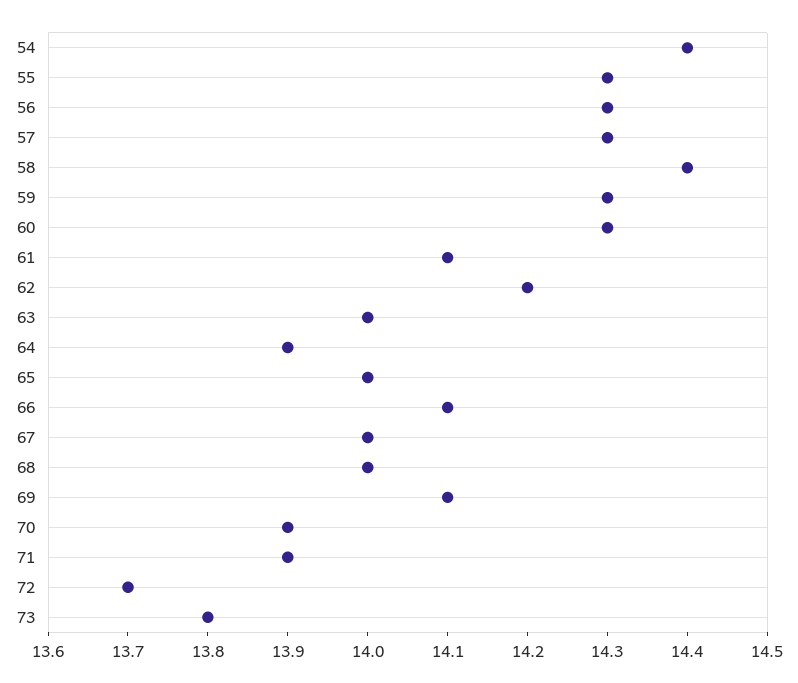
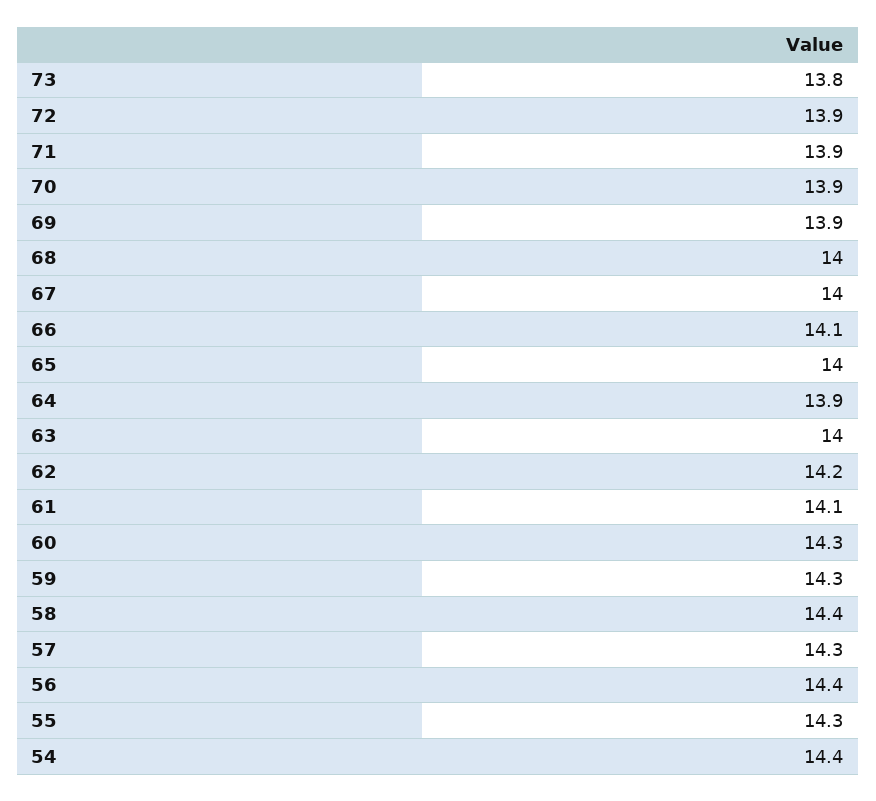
56: 14.3 -> 14.4
69: 14.1 -> 13.9
72: 13.7 -> 13.9

